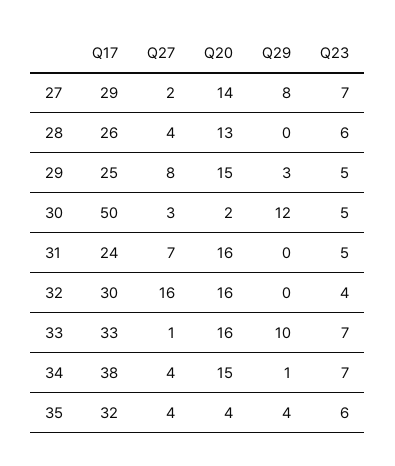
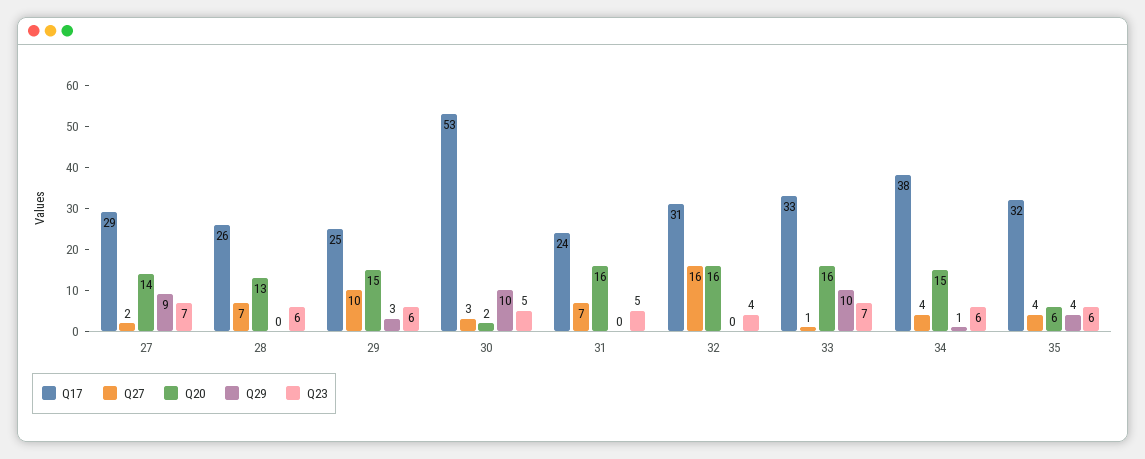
Q29, 27: 8 -> 9
Q27, 28: 4 -> 7
Q27, 29: 8 -> 10
Q23, 29: 5 -> 6
Q17, 30: 50 -> 53
Q29, 30: 12 -> 10
Q17, 32: 30 -> 31
Q23, 34: 7 -> 6
Q20, 35: 4 -> 6

